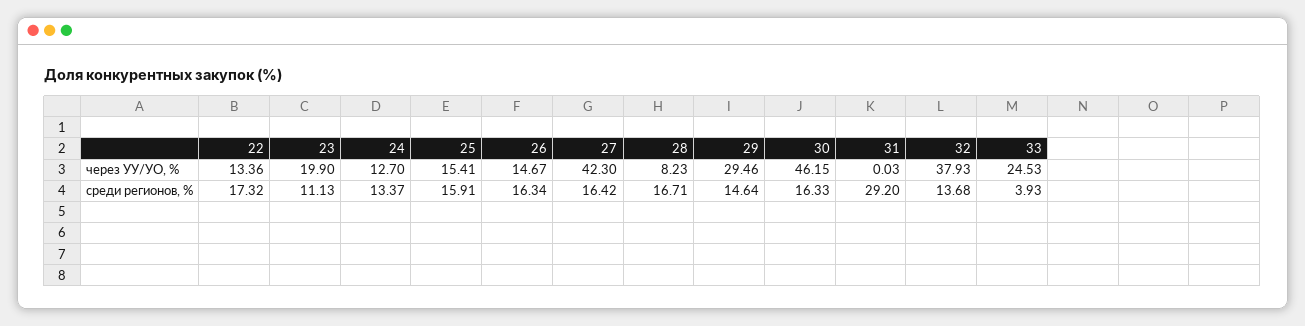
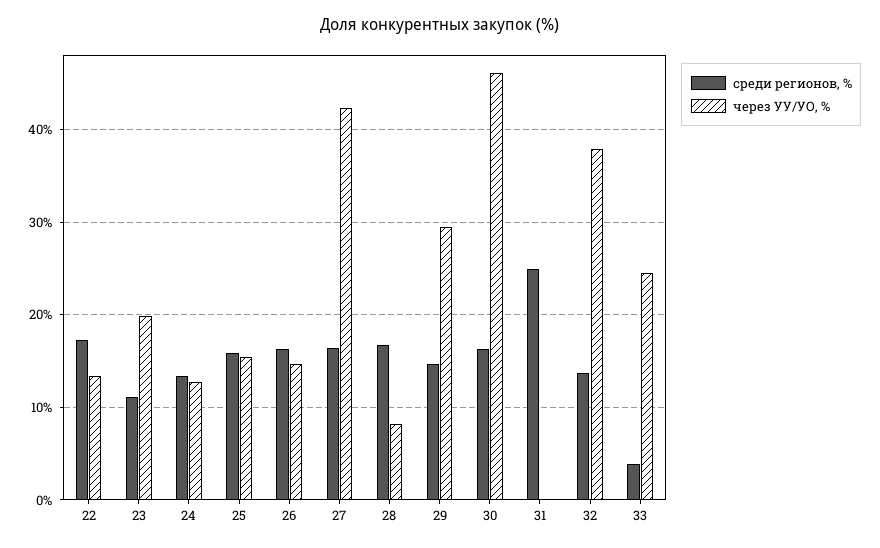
среди регионов, %, 31: 29.2 -> 25

